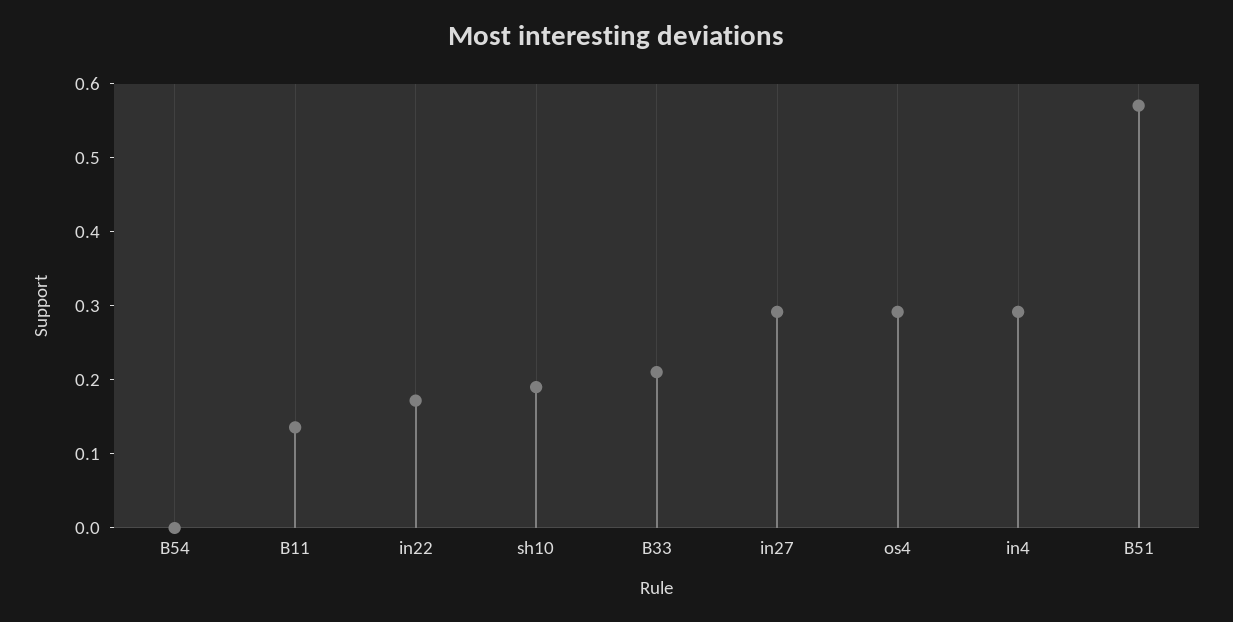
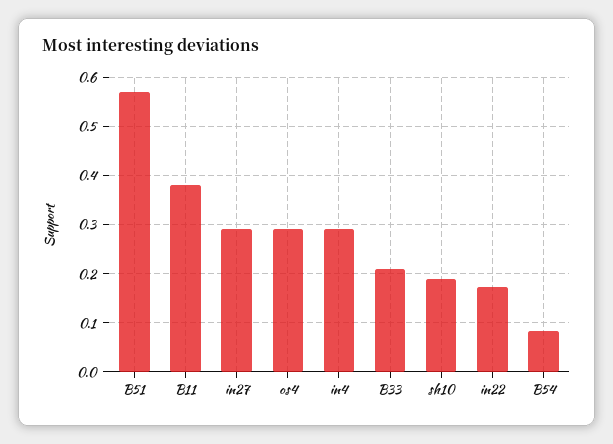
B54: 0 -> 0.08
B11: 0.14 -> 0.38

